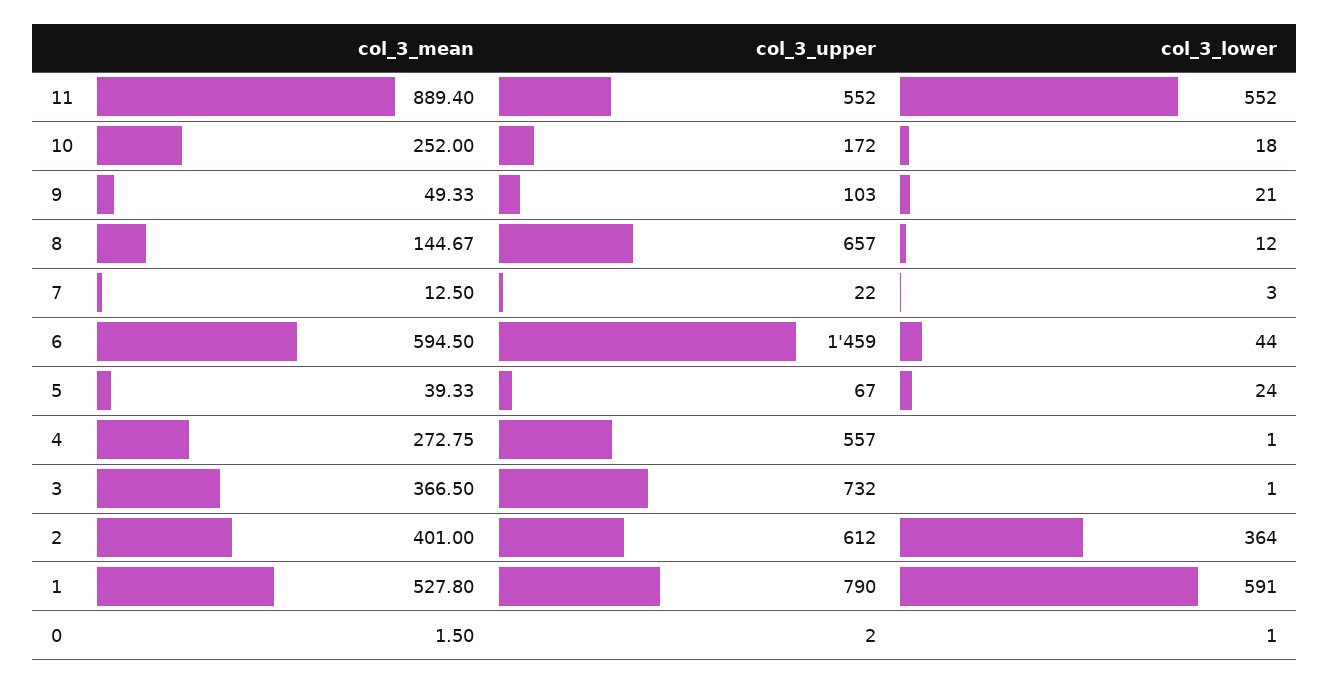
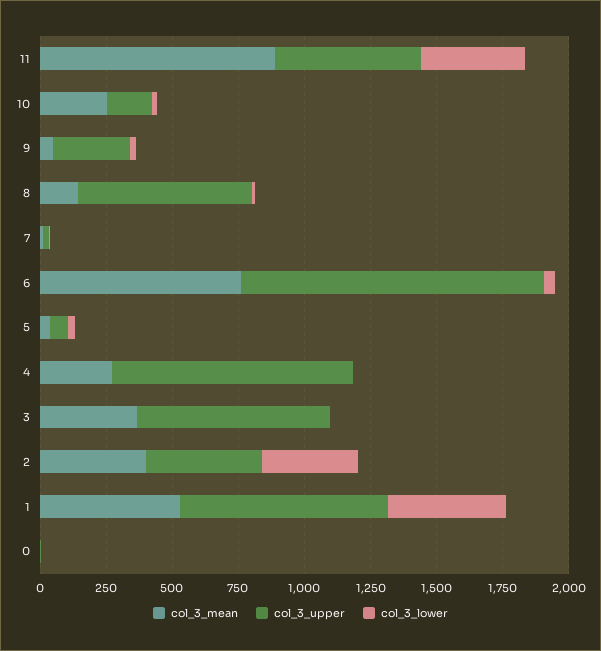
col_3_lower, 11: 552 -> 400
col_3_upper, 9: 103 -> 300
col_3_mean, 6: 594.5 -> 750
col_3_upper, 6: 1459 -> 1150
col_3_upper, 4: 557 -> 900
col_3_upper, 2: 612 -> 450
col_3_lower, 1: 591 -> 450

